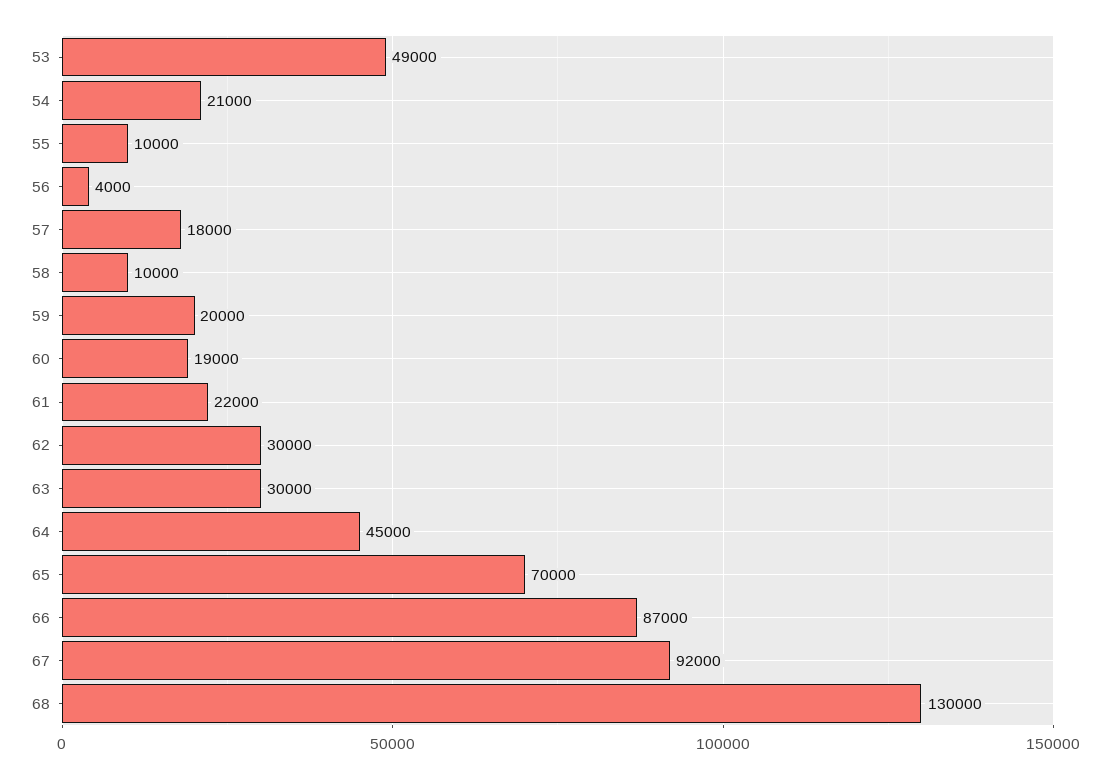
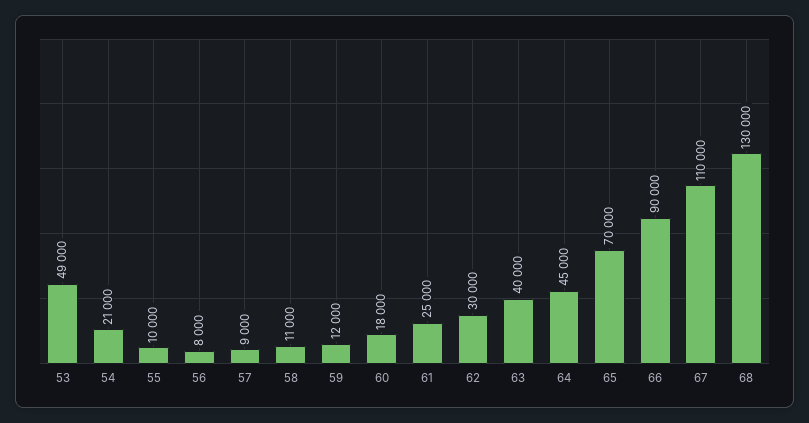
56: 4000 -> 8000
57: 18000 -> 9000
58: 10000 -> 11000
59: 20000 -> 12000
60: 19000 -> 18000
61: 22000 -> 25000
63: 30000 -> 40000
66: 87000 -> 90000
67: 92000 -> 110000

